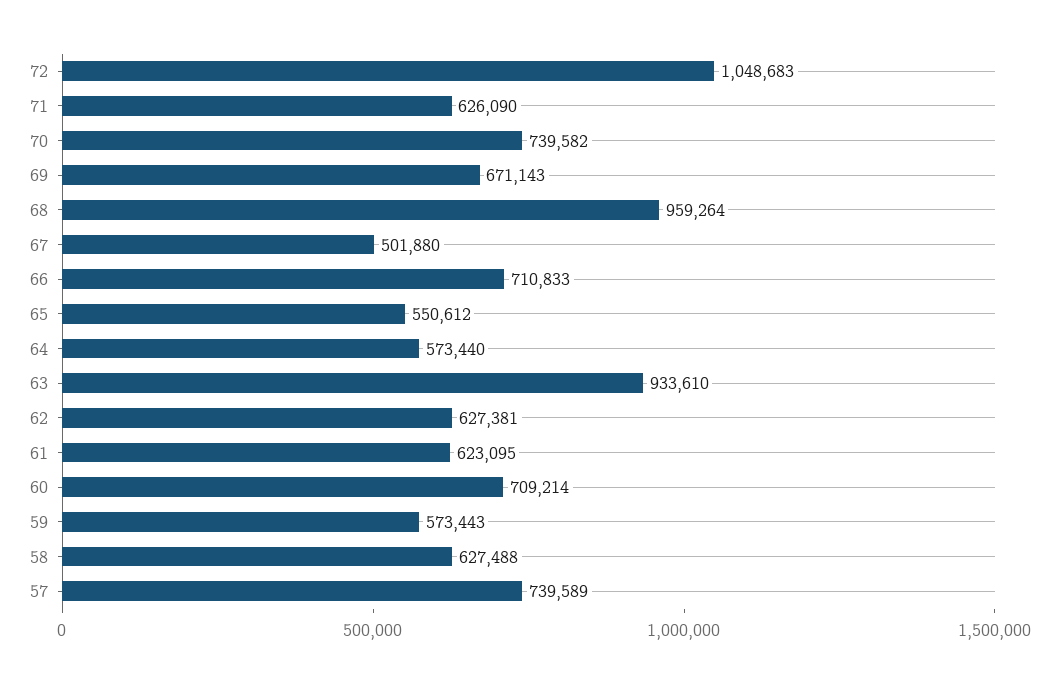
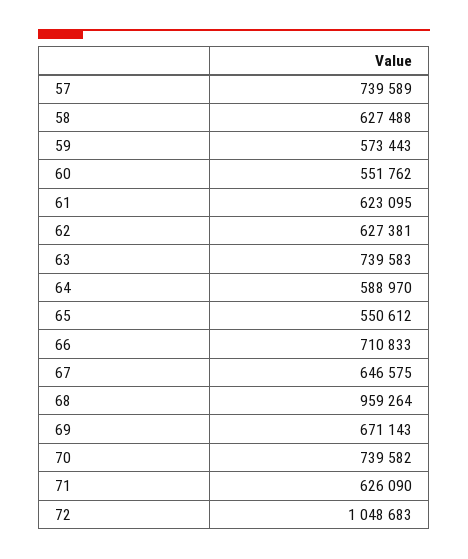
67: 501880 -> 646575
64: 573440 -> 588970
63: 933610 -> 739583
60: 709214 -> 551762

